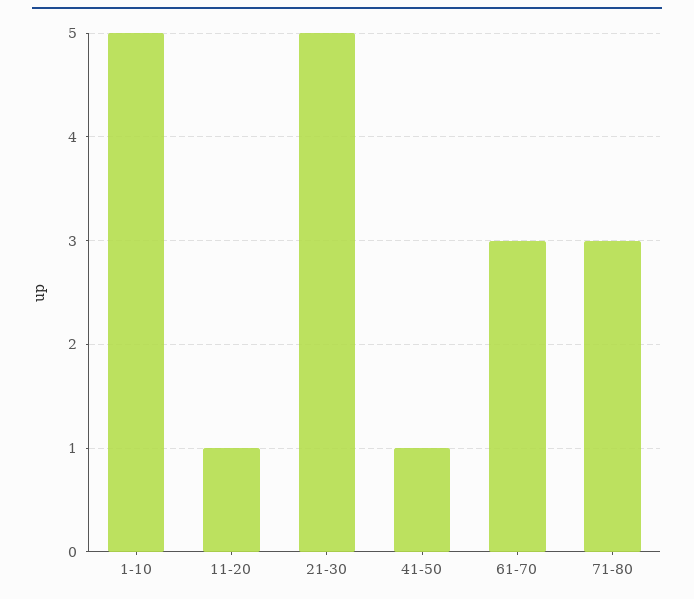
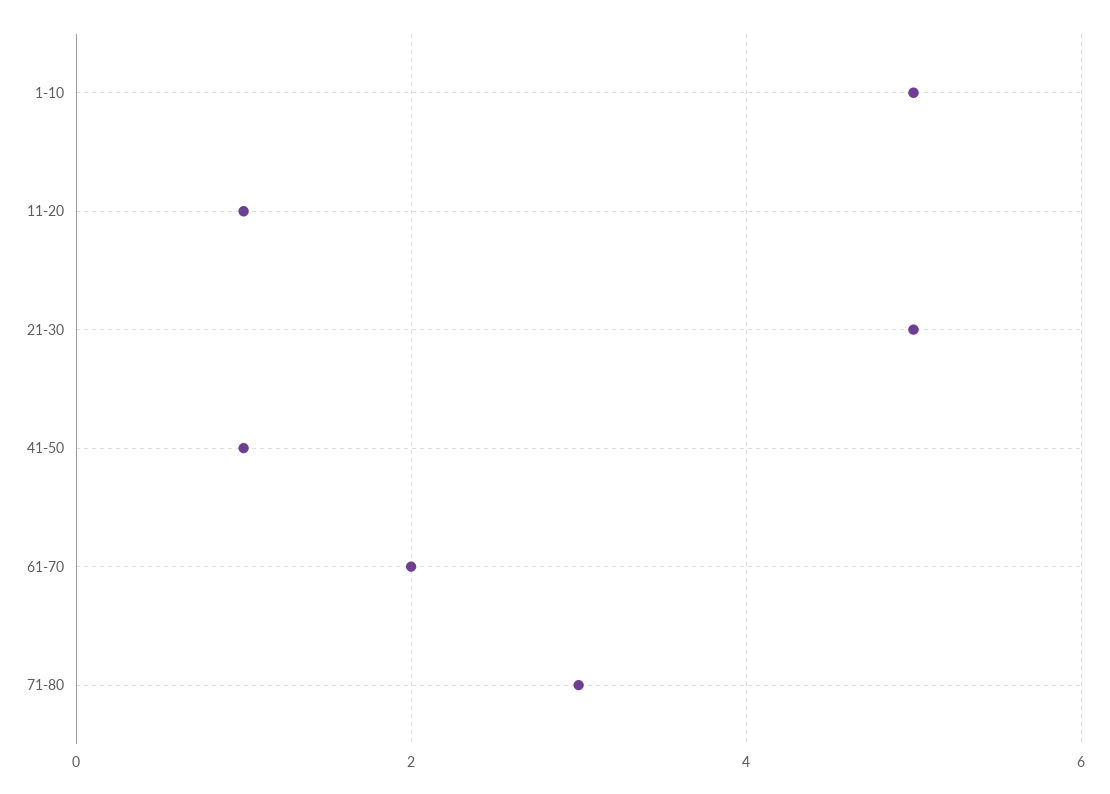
61-70: 3 -> 2

